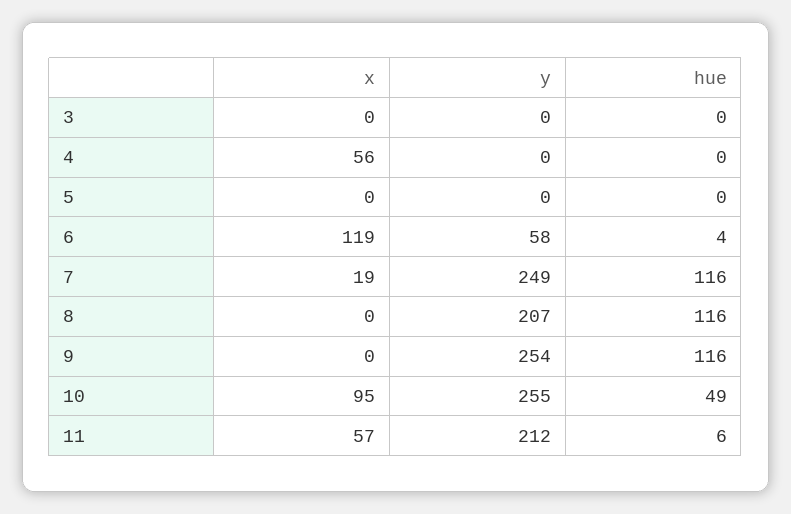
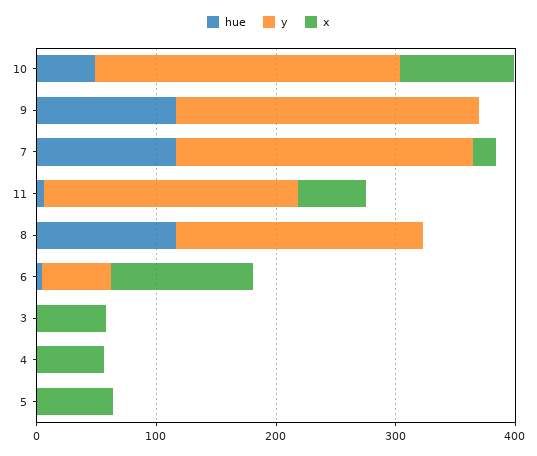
x, 3: 0 -> 60
x, 5: 0 -> 60

